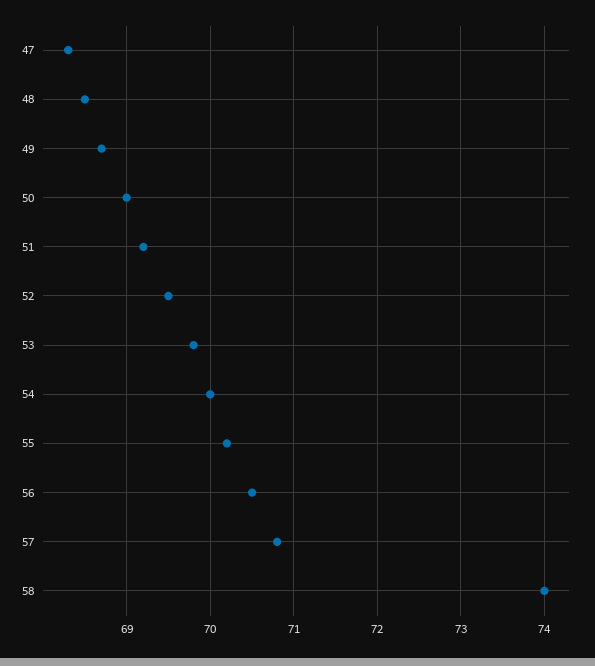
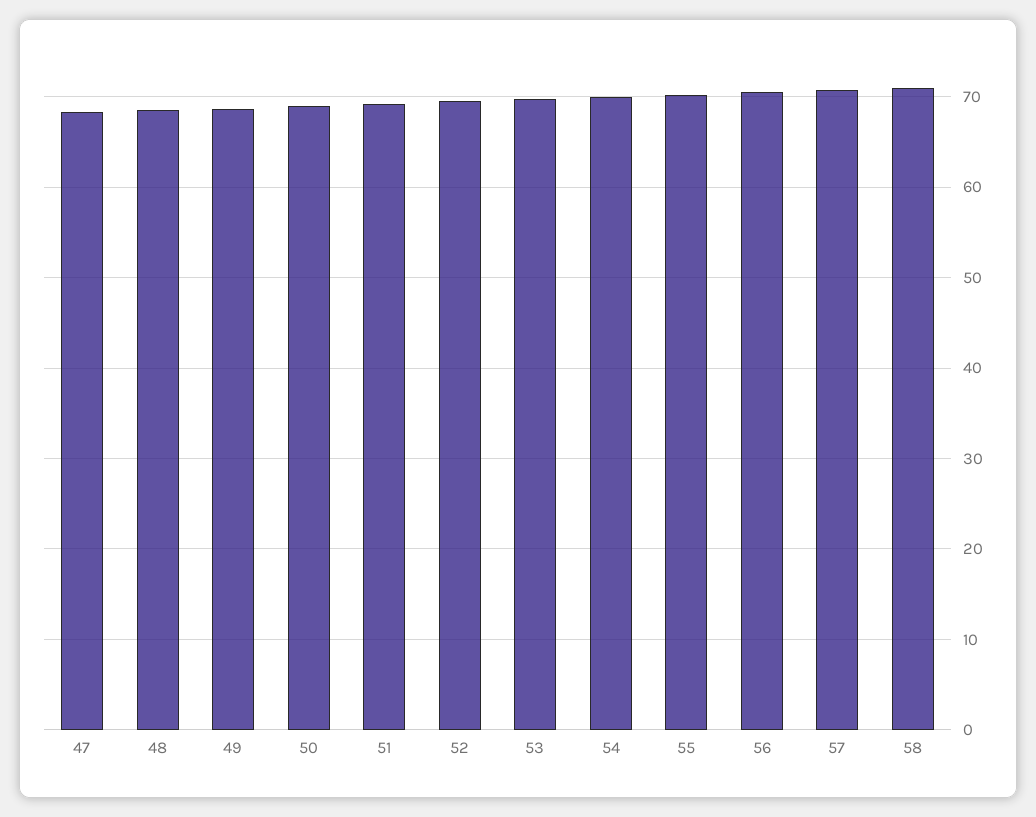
58: 74 -> 71

